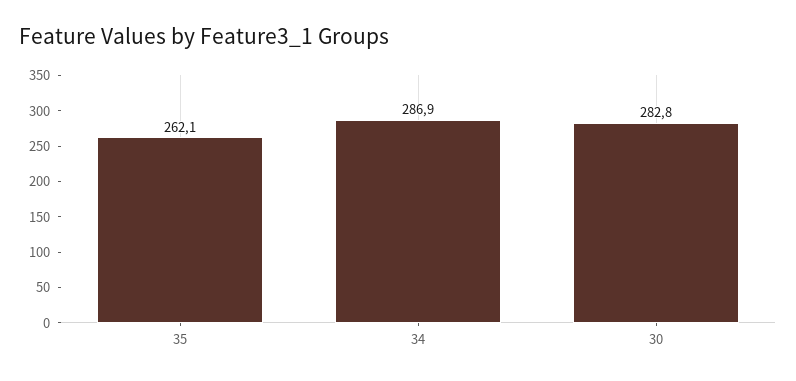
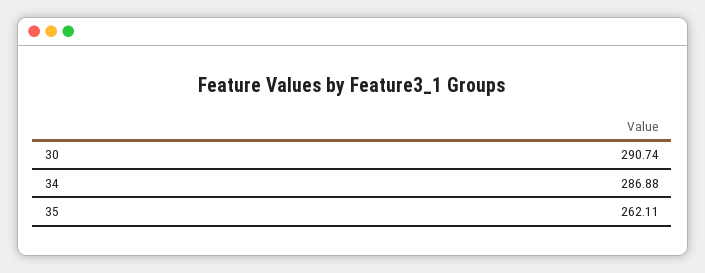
30: 282.8 -> 290.74

